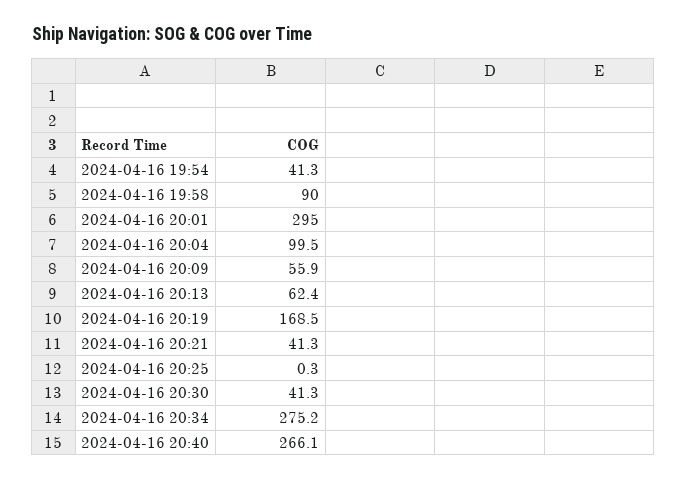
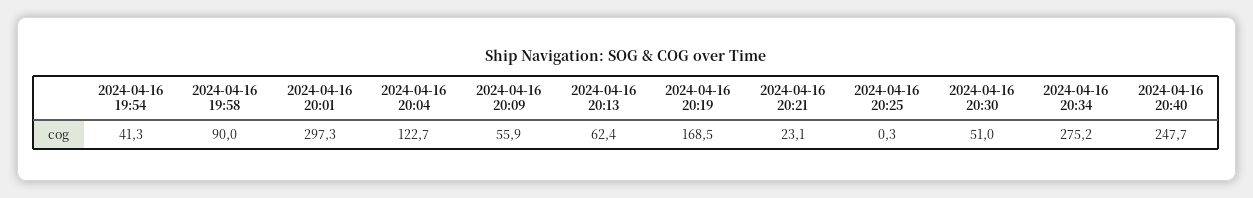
2024-04-16 20:01: 295 -> 297.3
2024-04-16 20:04: 99.5 -> 122.7
2024-04-16 20:21: 41.3 -> 23.1
2024-04-16 20:30: 41.3 -> 51
2024-04-16 20:40: 266.1 -> 247.7

